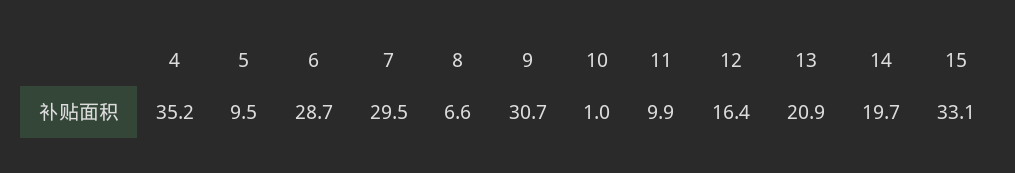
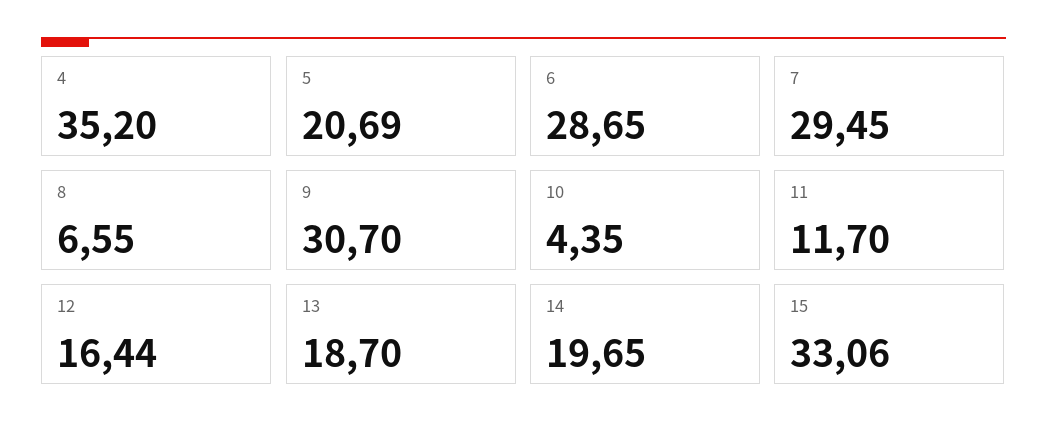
5: 9.5 -> 20.69
10: 1 -> 4.35
11: 9.9 -> 11.7
13: 20.9 -> 18.7

